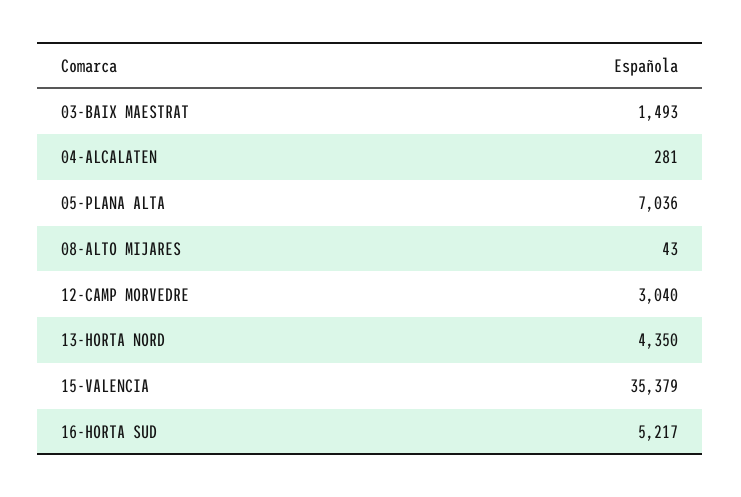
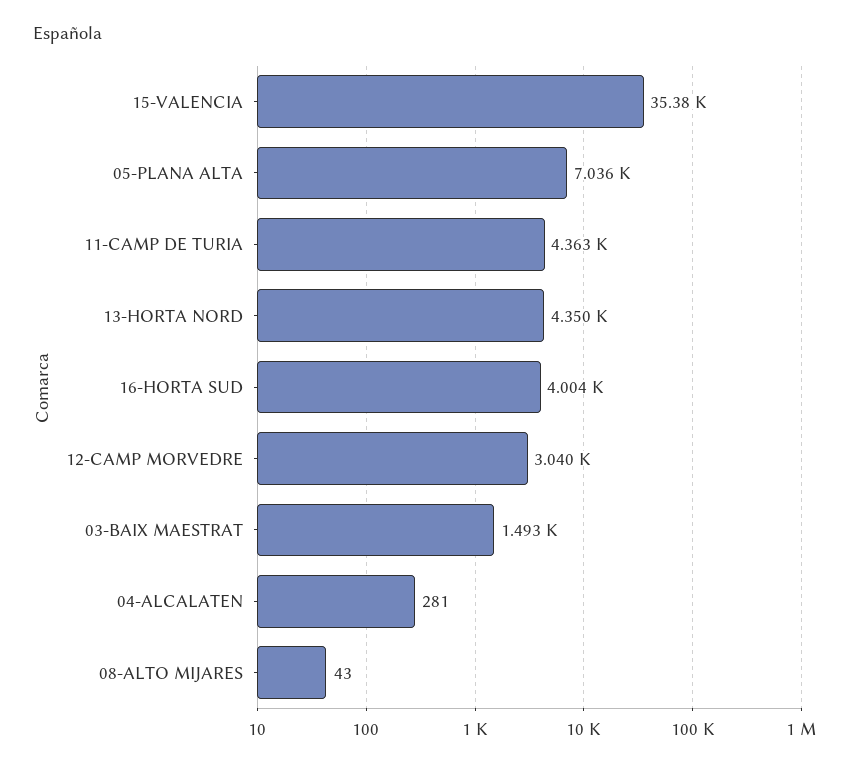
16-HORTA SUD: 5217 -> 4004
11-CAMP DE TURIA: none -> 4363

